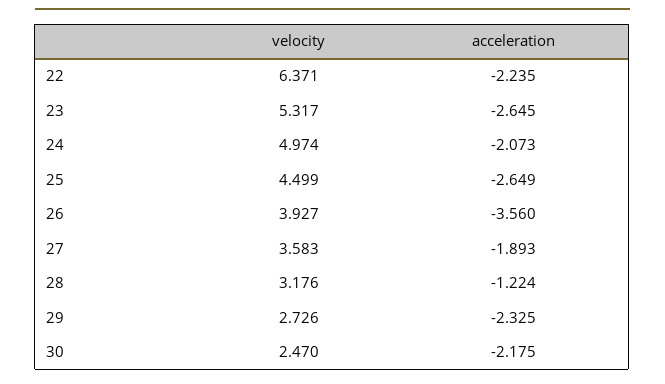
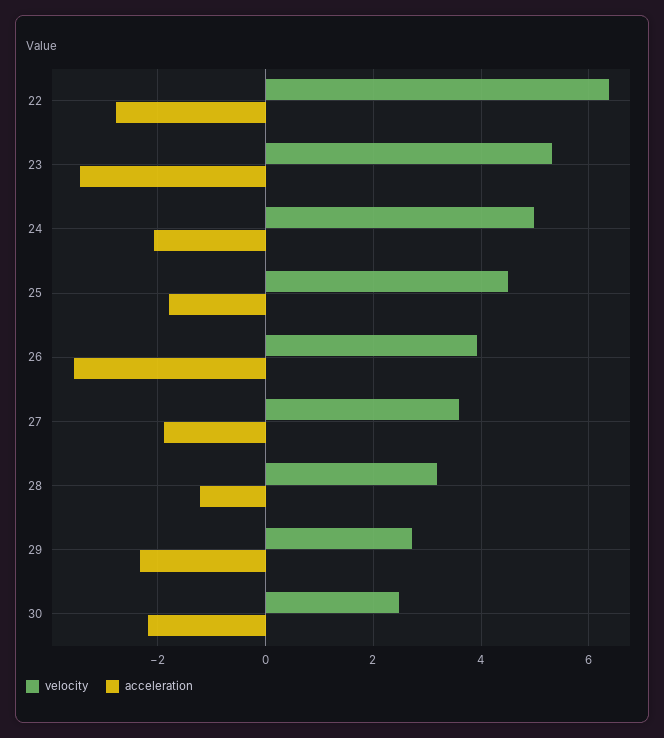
acceleration, 22: -2.235 -> -2.8
acceleration, 23: -2.645 -> -3.4
acceleration, 25: -2.649 -> -1.8

